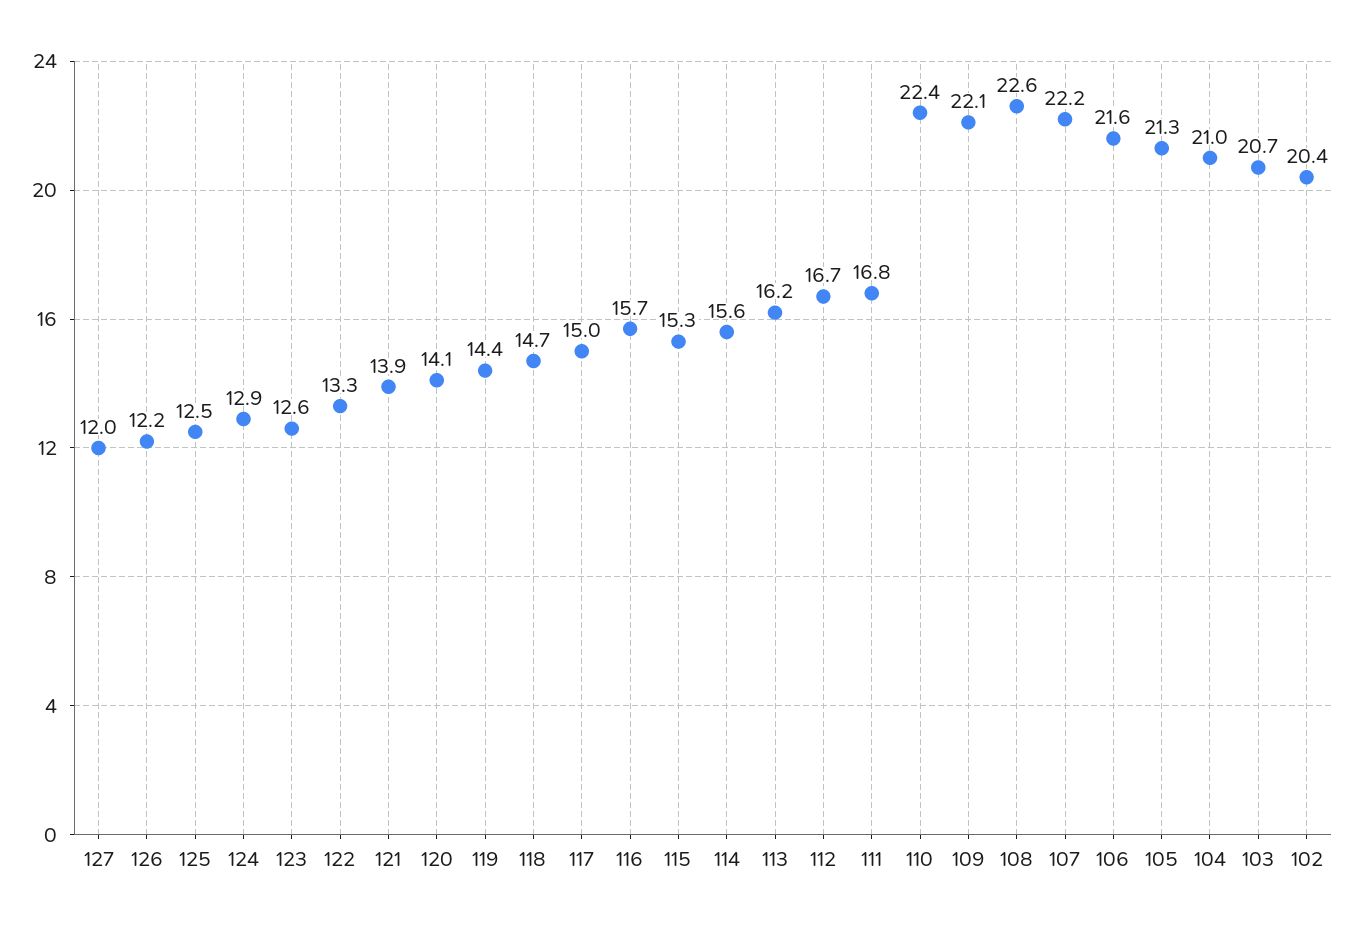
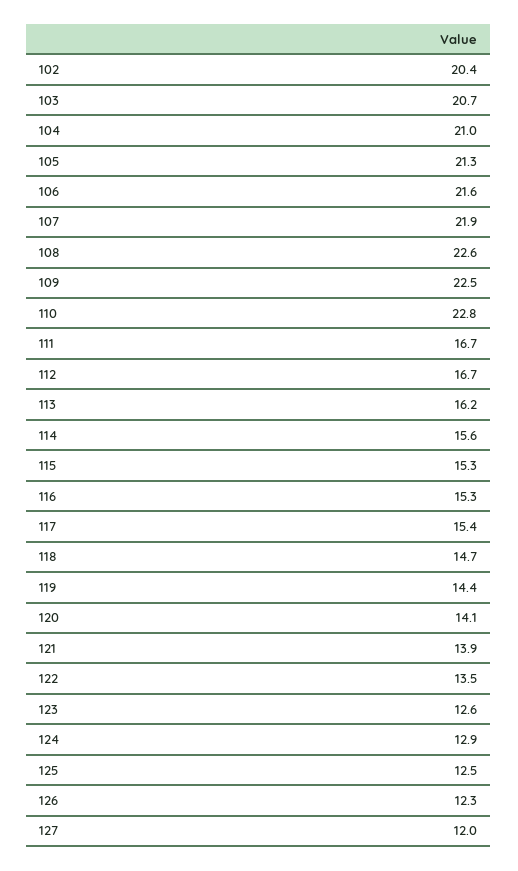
126: 12.2 -> 12.3
122: 13.3 -> 13.5
117: 15 -> 15.4
116: 15.7 -> 15.3
111: 16.8 -> 16.7
110: 22.4 -> 22.8
109: 22.1 -> 22.5
107: 22.2 -> 21.9

